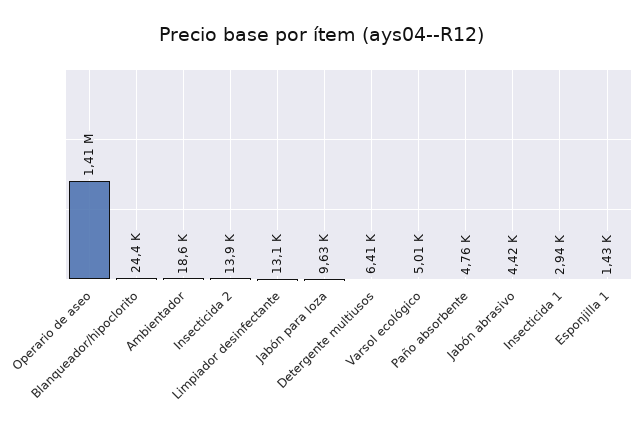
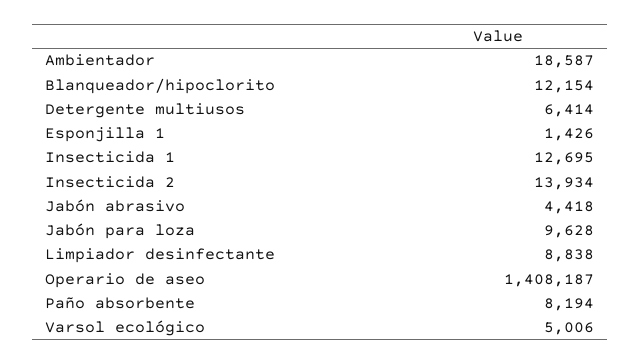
Blanqueador/hipoclorito: 24400 -> 12154
Limpiador desinfectante: 13100 -> 8838
Paño absorbente: 4760 -> 8194
Insecticida 1: 2940 -> 12695

